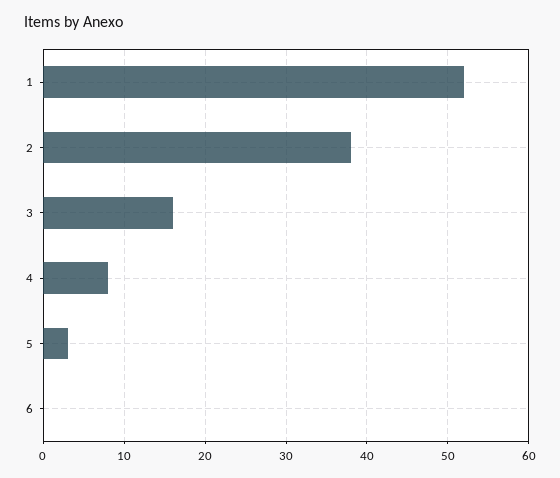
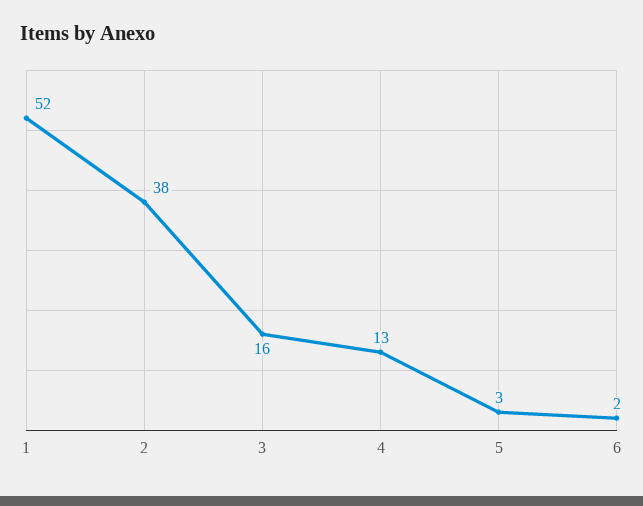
4: 8 -> 13
6: 0 -> 2

